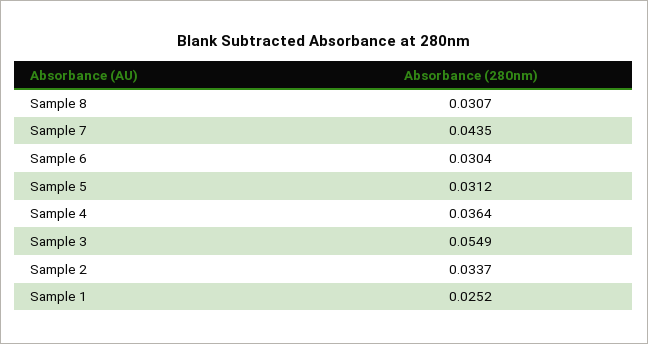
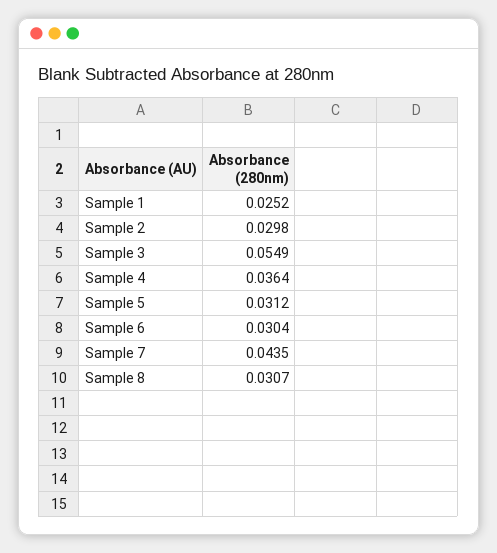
Sample 2: 0.0337 -> 0.0298

